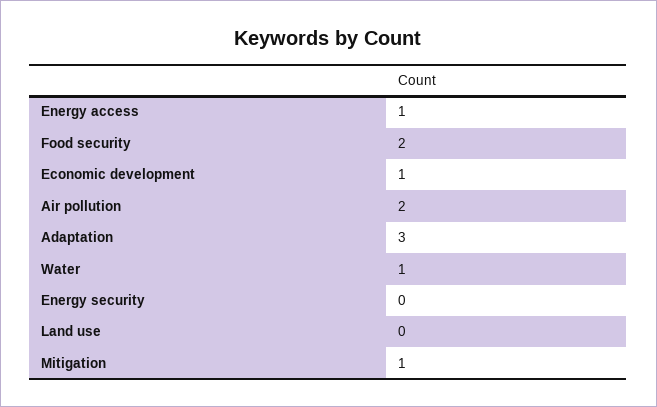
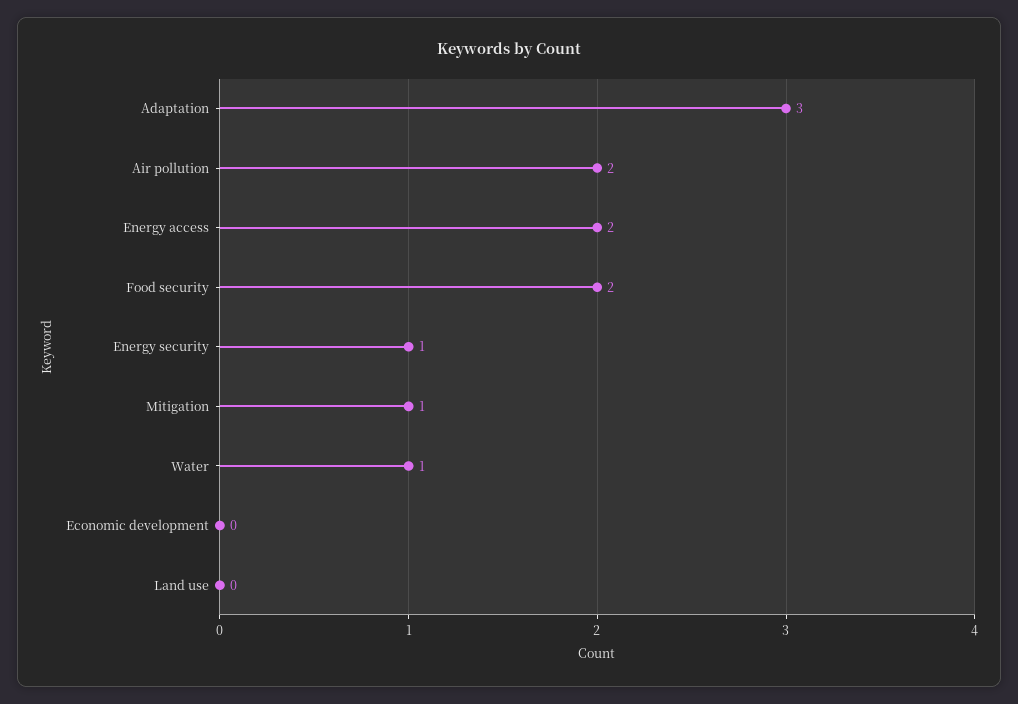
Energy access: 1 -> 2
Economic development: 1 -> 0
Energy security: 0 -> 1

